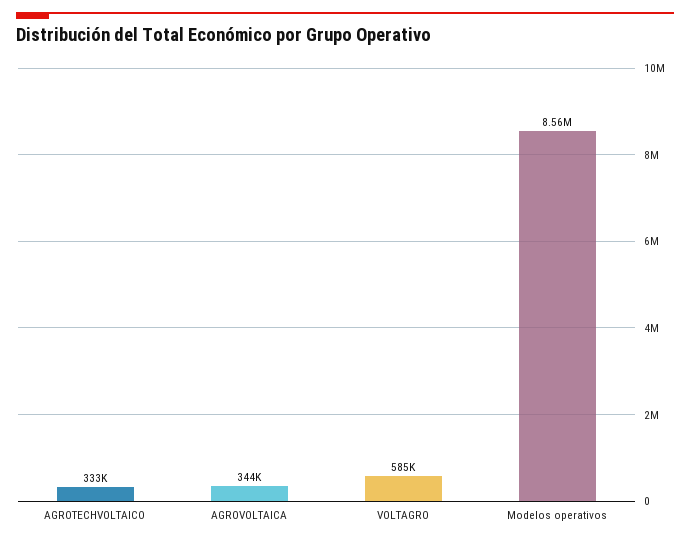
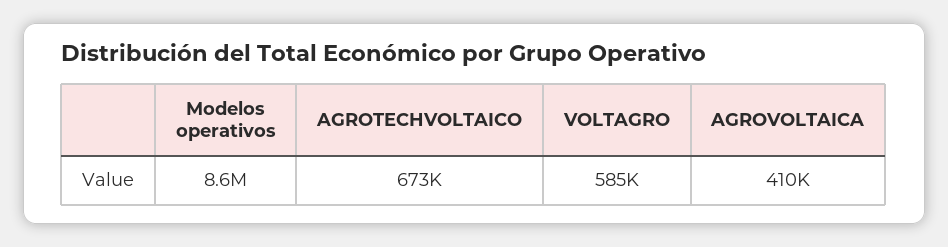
AGROTECHVOLTAICO: 333000 -> 673000
AGROVOLTAICA: 344000 -> 410000

